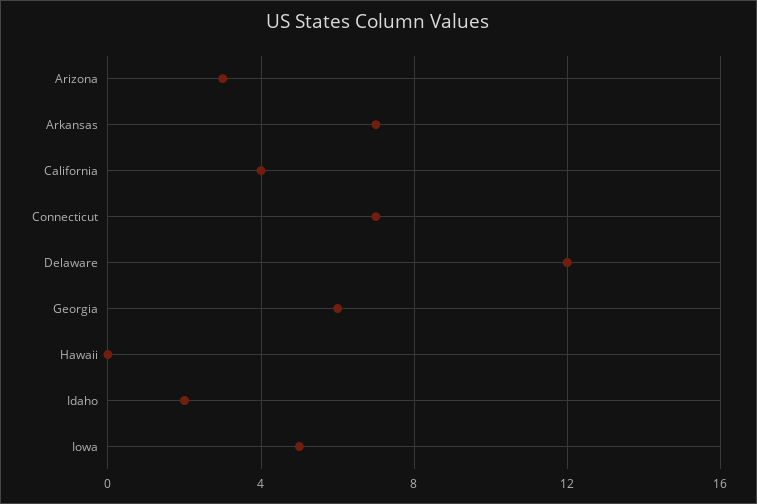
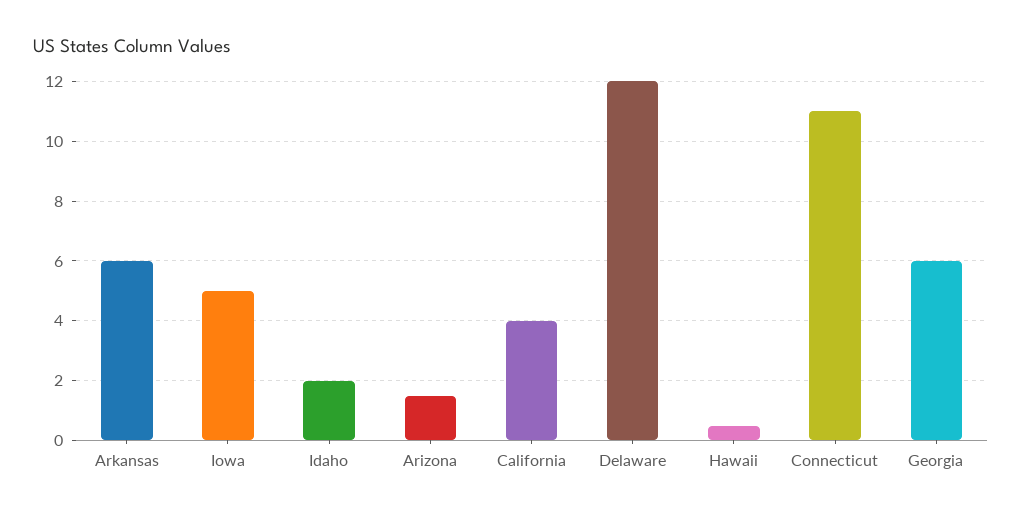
Arizona: 3 -> 1.5
Arkansas: 7 -> 6
Connecticut: 7 -> 11
Hawaii: 0 -> 0.5

